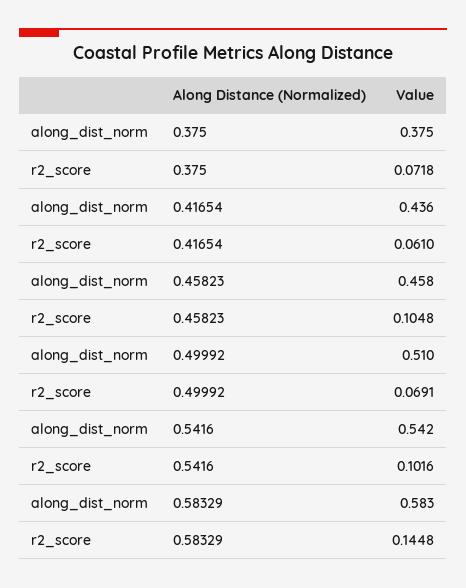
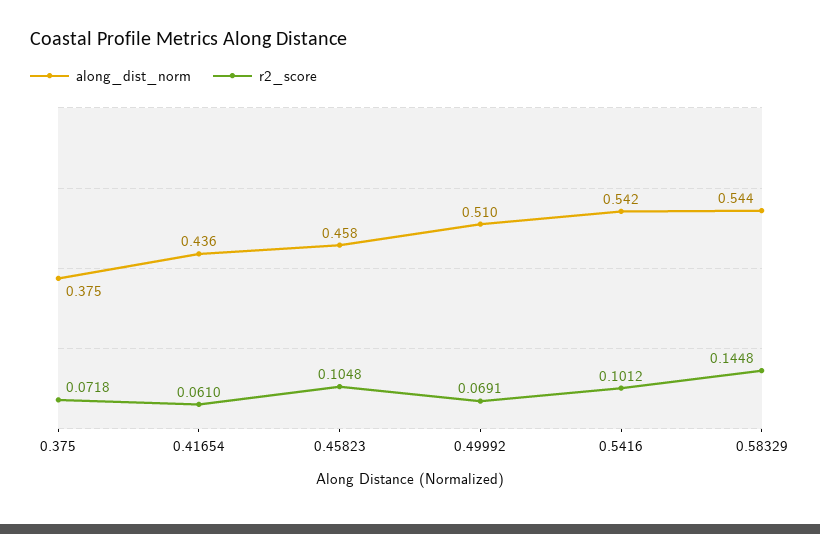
r2_score, 0.5416: 0.1016 -> 0.1012
along_dist_norm, 0.58329: 0.583 -> 0.544

